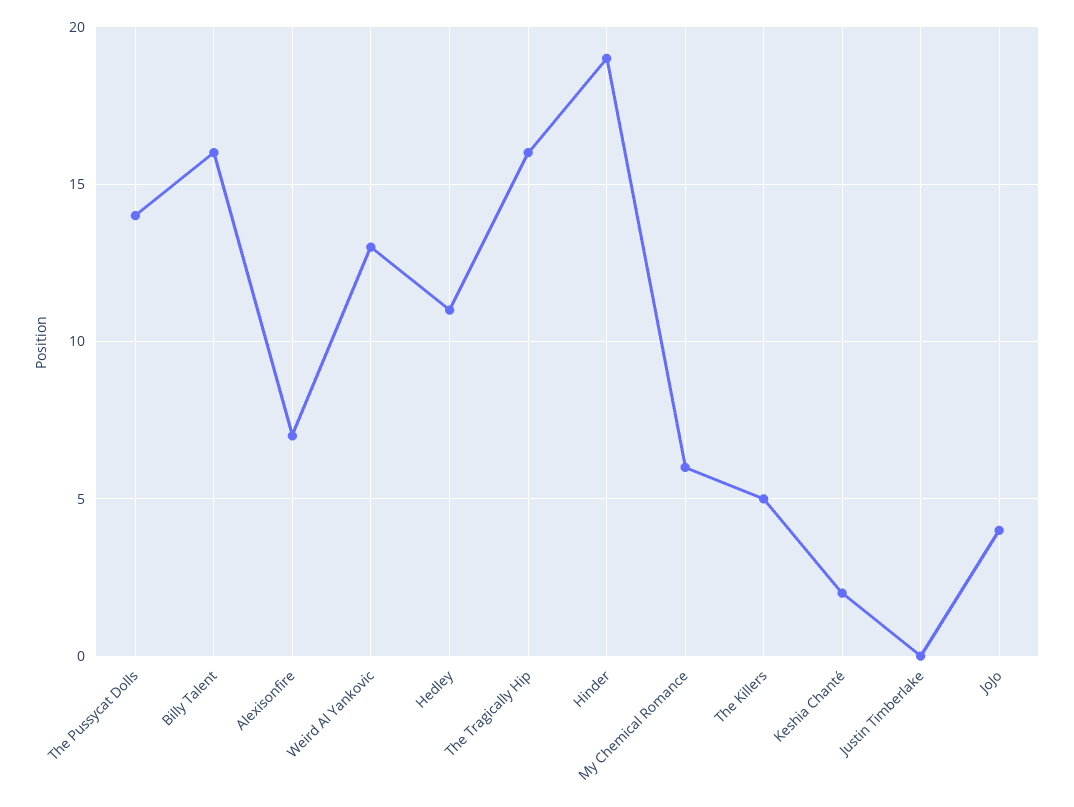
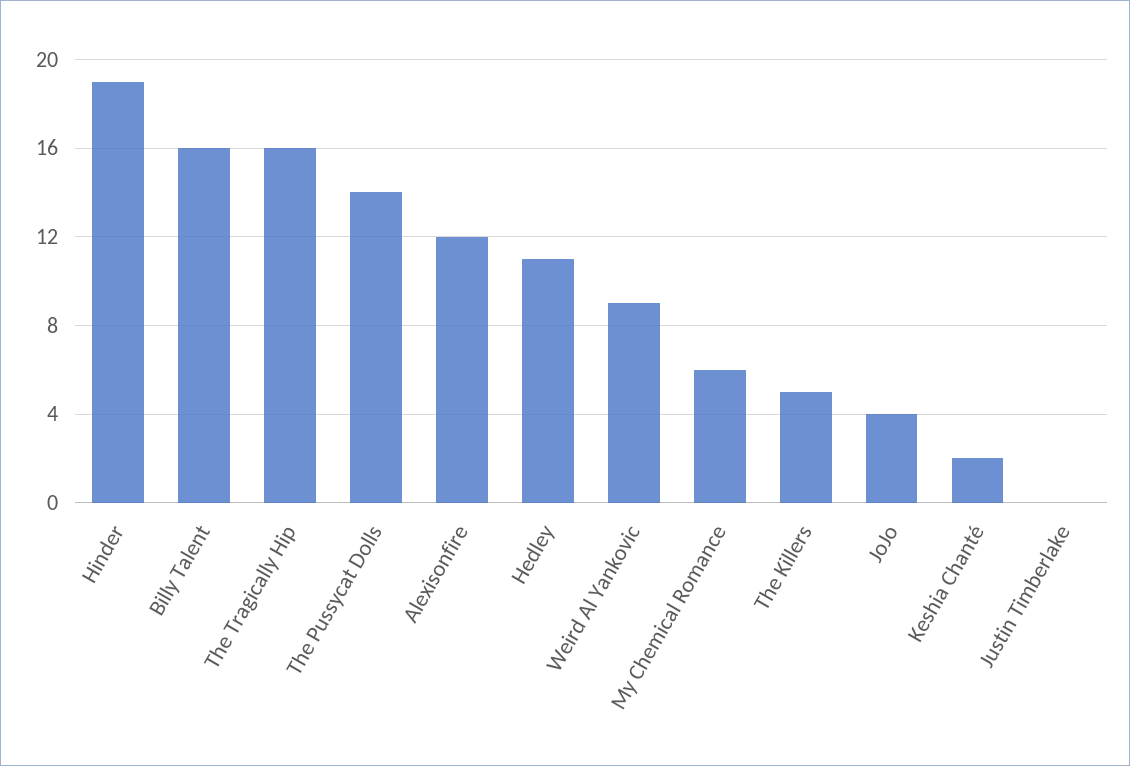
Alexisonfire: 7 -> 12
Weird Al Yankovic: 13 -> 9

